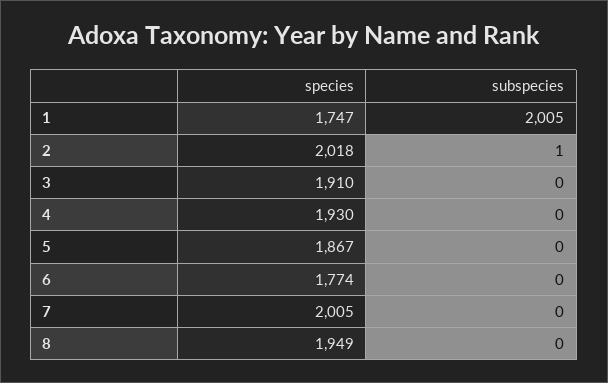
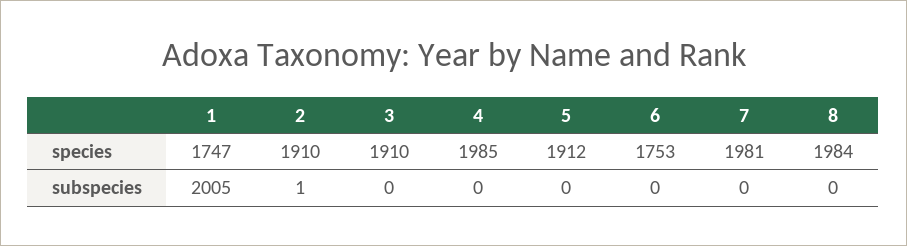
species, 2: 2018 -> 1910
species, 4: 1930 -> 1985
species, 5: 1867 -> 1912
species, 6: 1774 -> 1753
species, 7: 2005 -> 1981
species, 8: 1949 -> 1984

